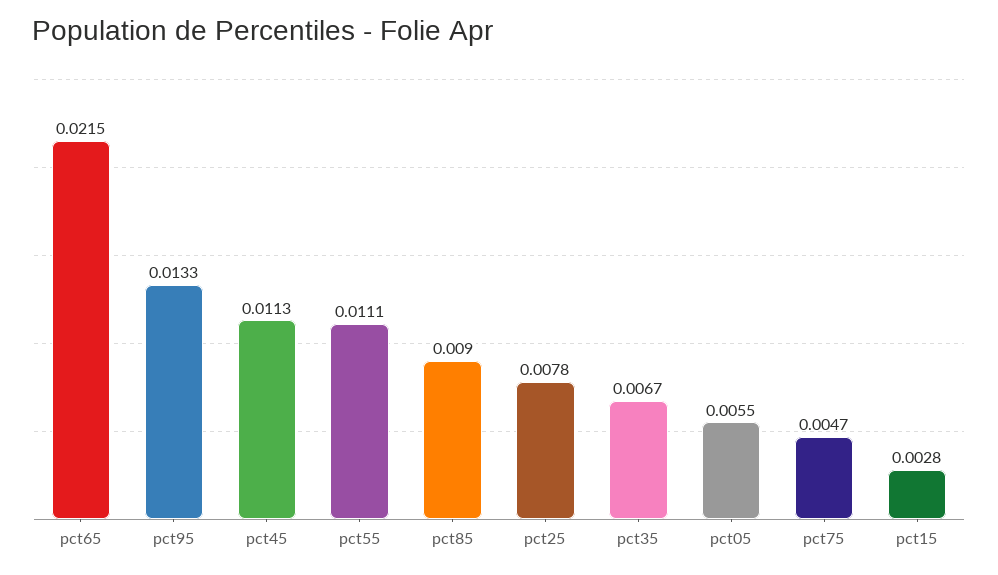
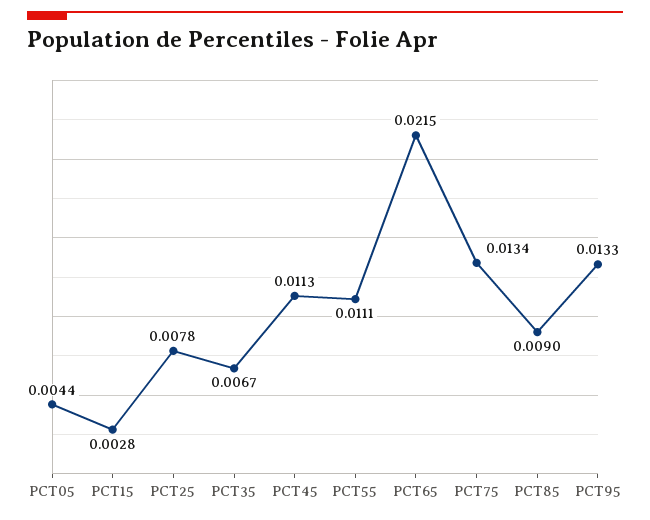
pct05: 0.0055 -> 0.0044
pct75: 0.0047 -> 0.0134

